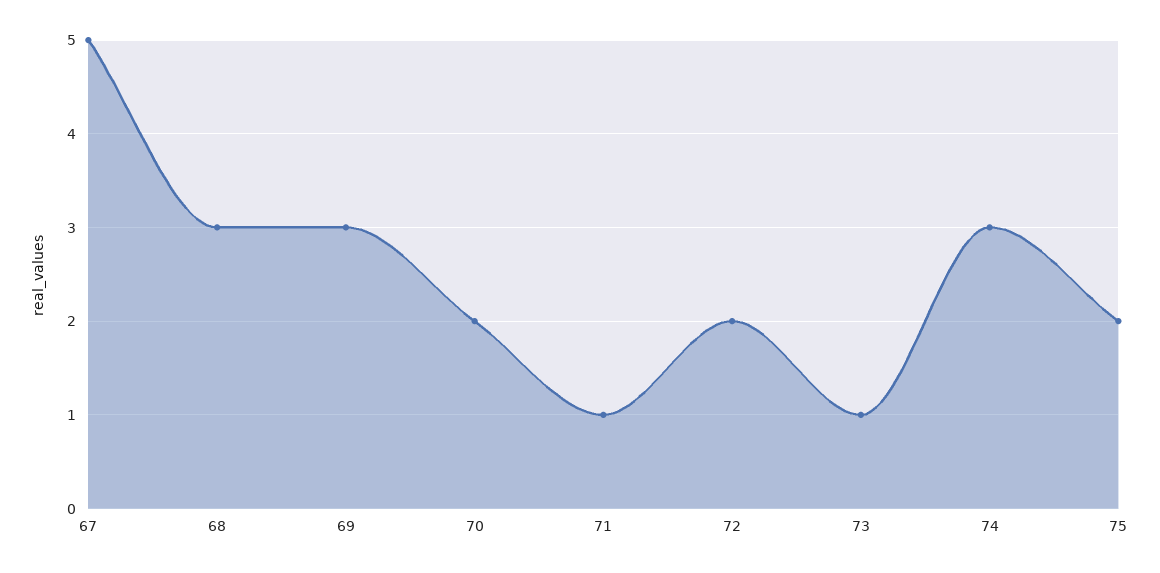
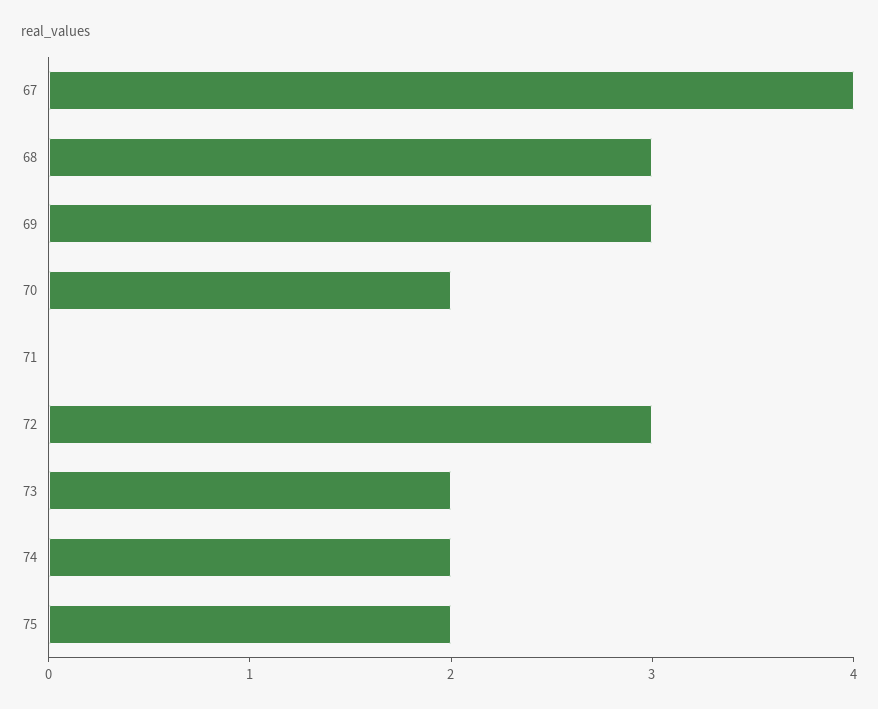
67: 5 -> 4
71: 1 -> 0
72: 2 -> 3
73: 1 -> 2
74: 3 -> 2

